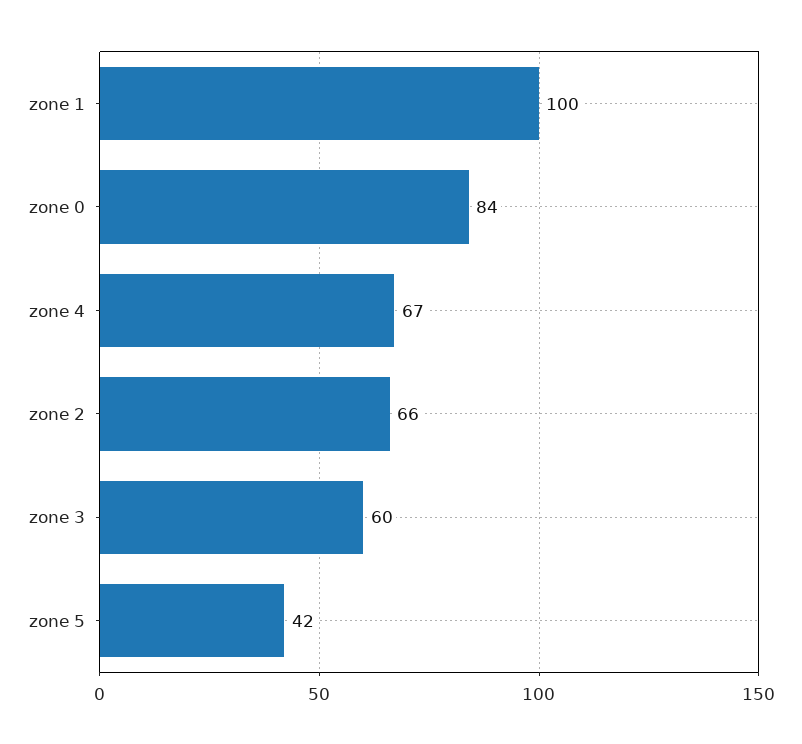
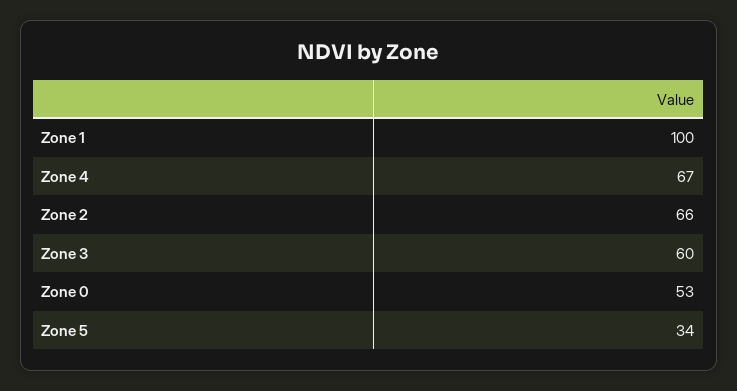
zone 0: 84 -> 53
zone 5: 42 -> 34

